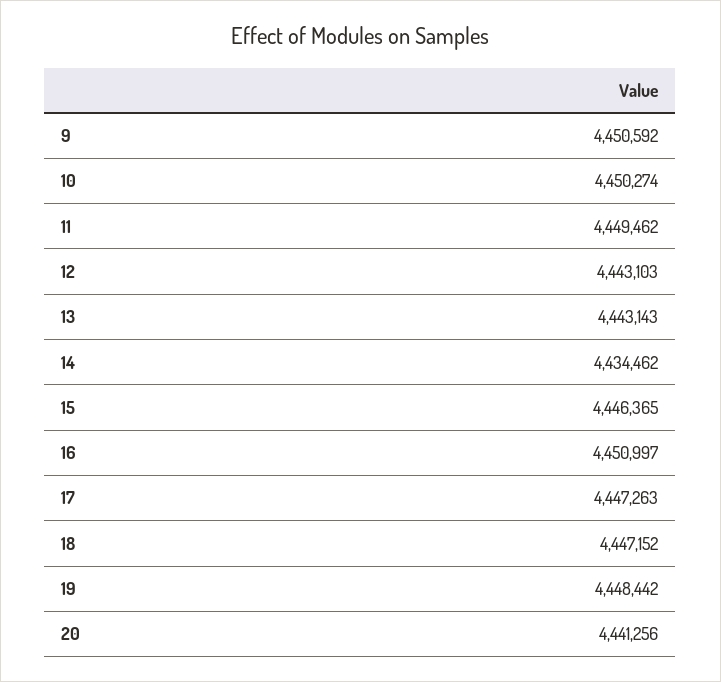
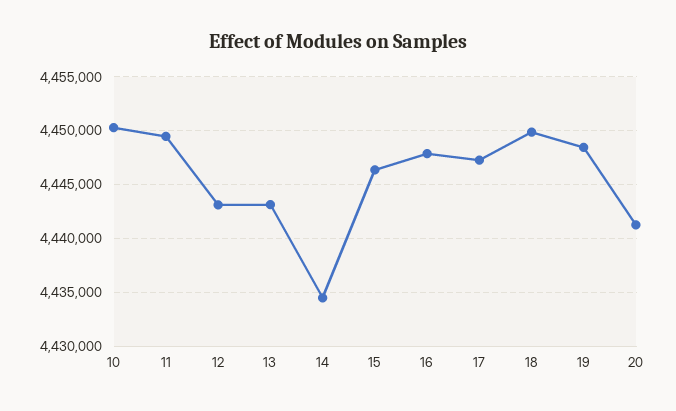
9: 4450592 -> none
16: 4450997 -> 4448000
18: 4447152 -> 4450000

